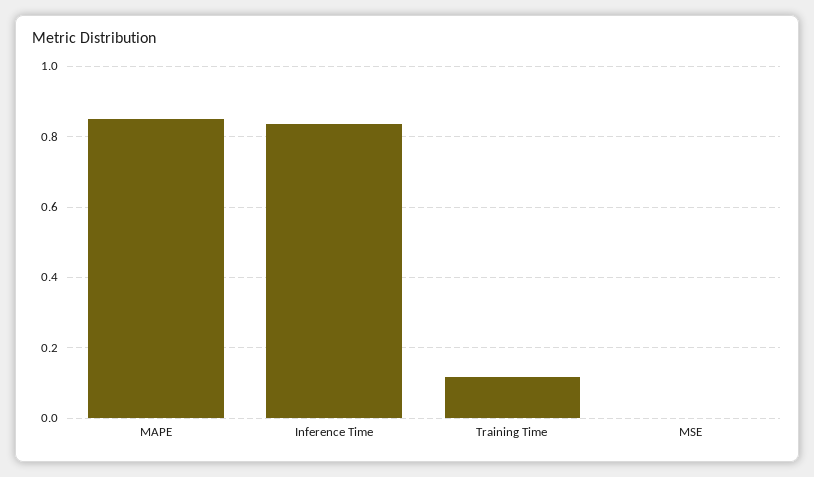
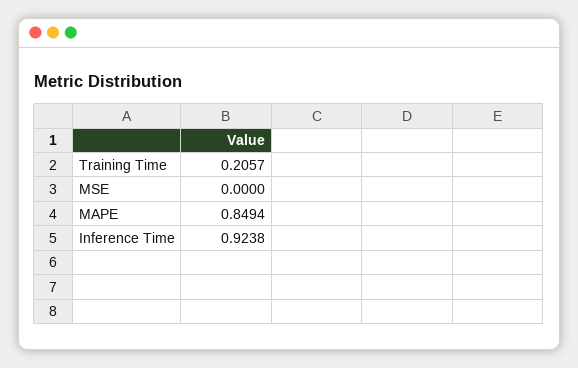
Inference Time: 0.84 -> 0.9238
Training Time: 0.12 -> 0.2057

